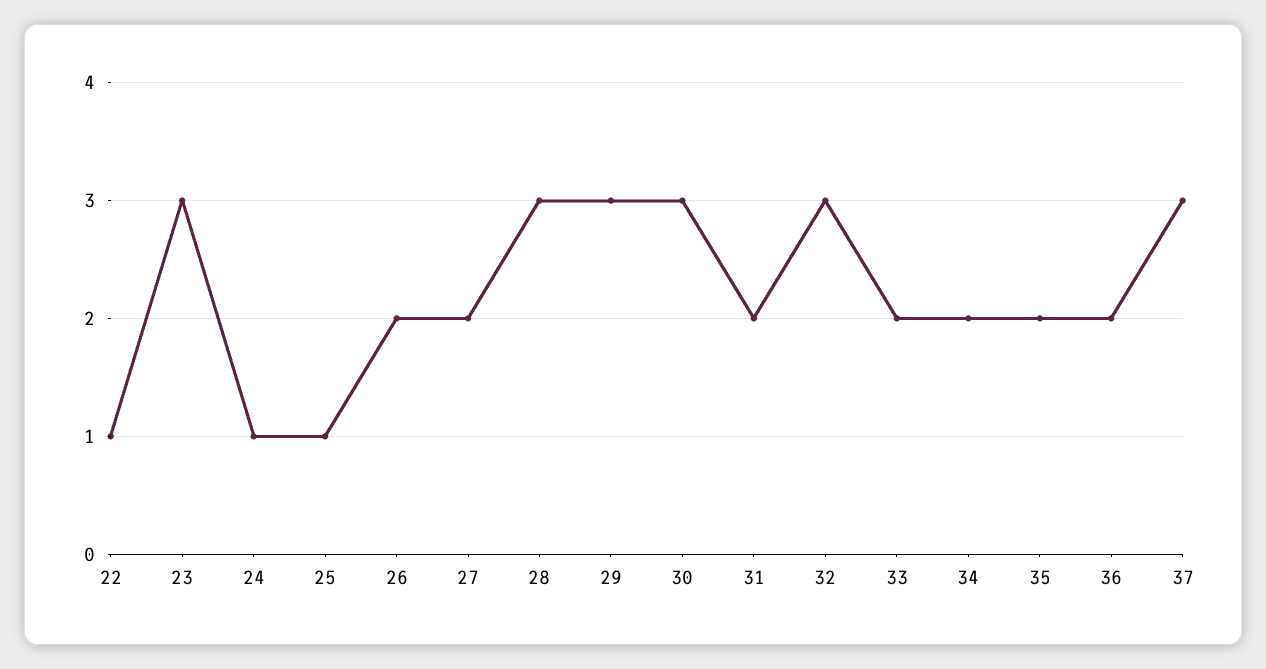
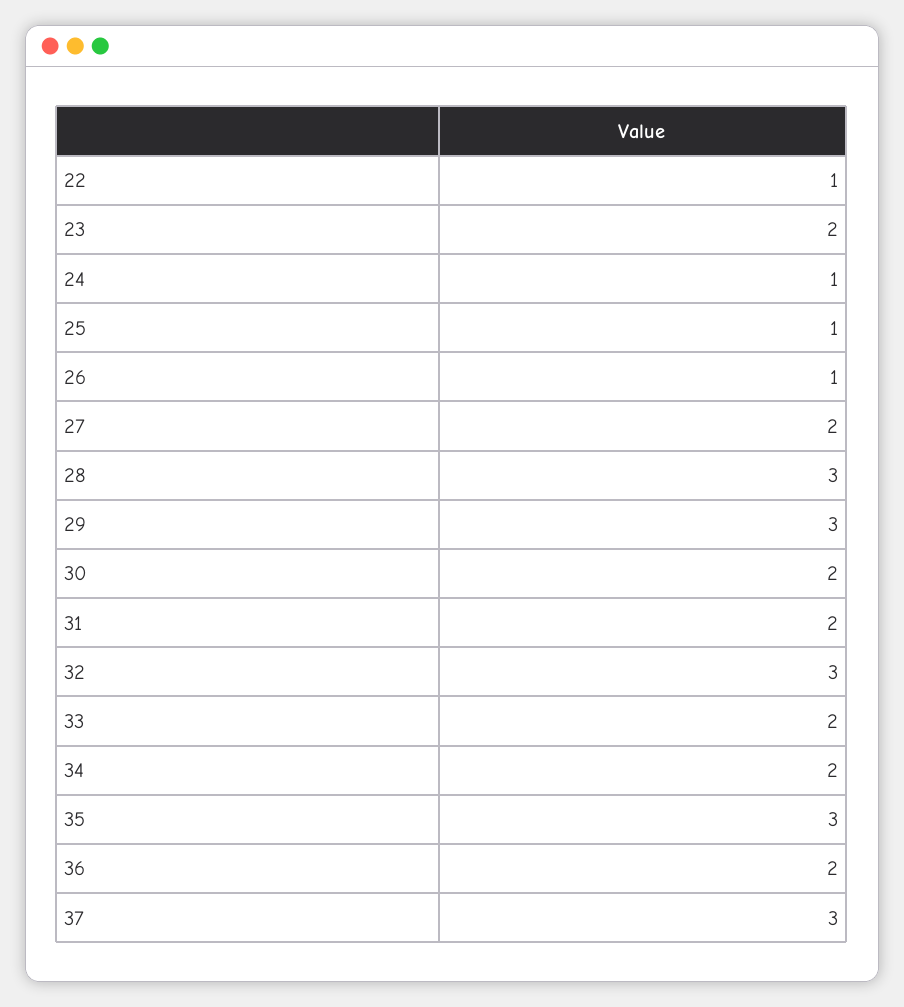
23: 3 -> 2
26: 2 -> 1
30: 3 -> 2
35: 2 -> 3

